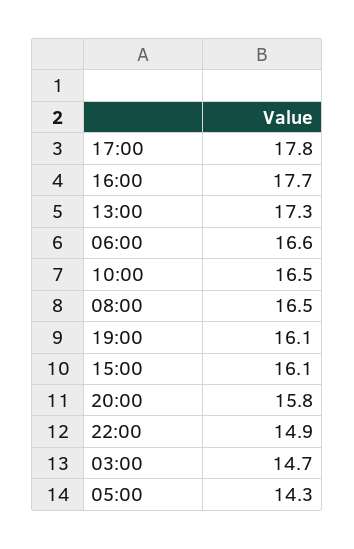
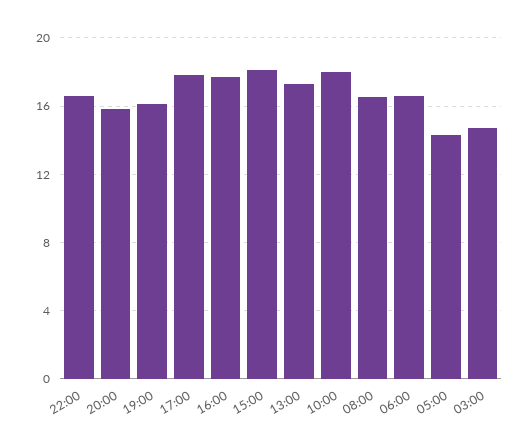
10:00: 16.5 -> 18
15:00: 16.1 -> 18
22:00: 14.9 -> 16.5

